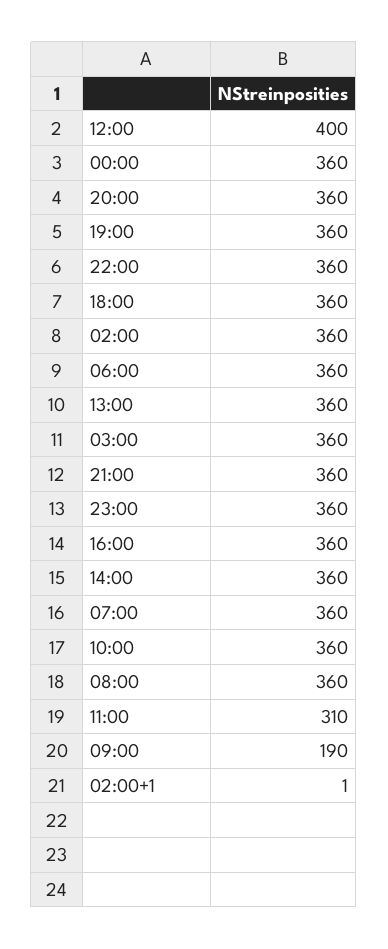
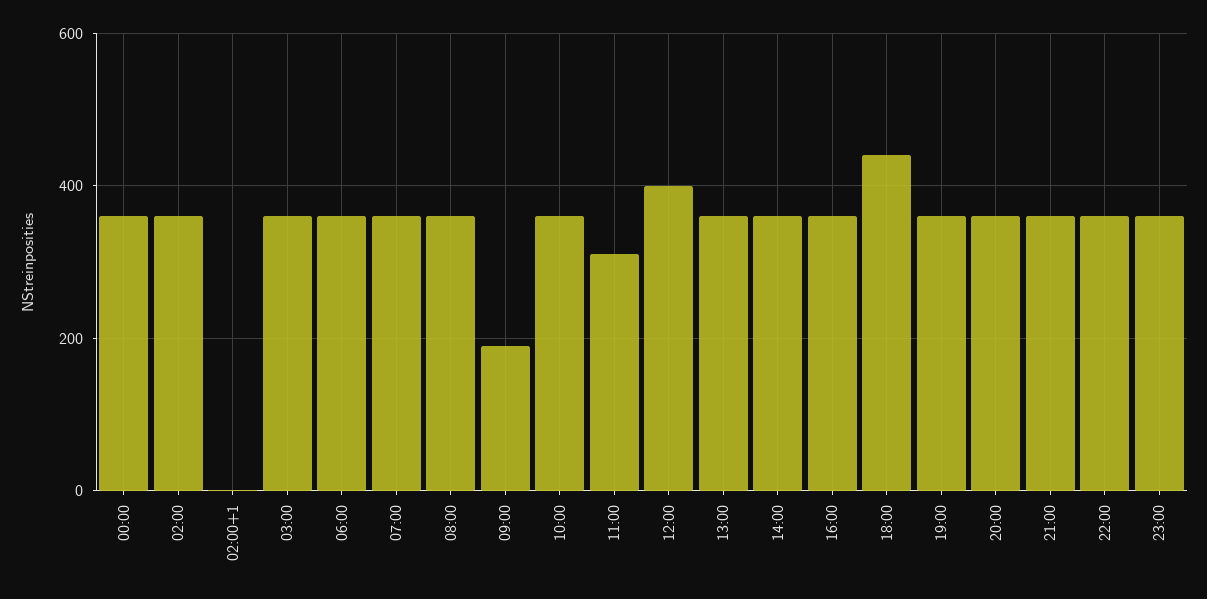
18:00: 360 -> 440

